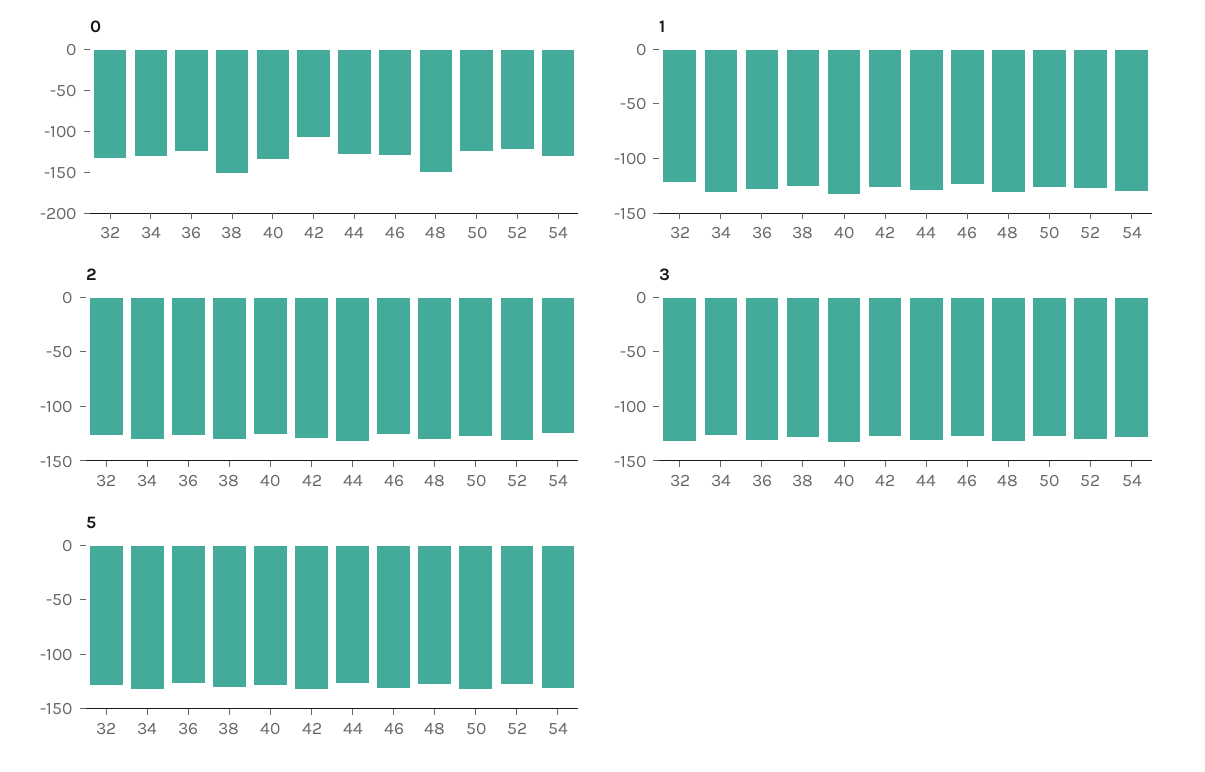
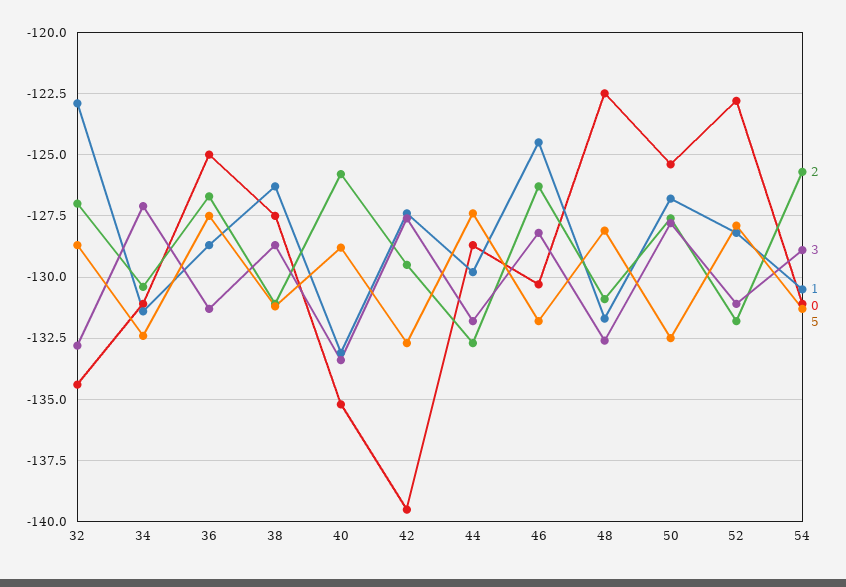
0, 38: -150 -> -127.5
0, 42: -110 -> -139.5
0, 48: -150 -> -122.5

